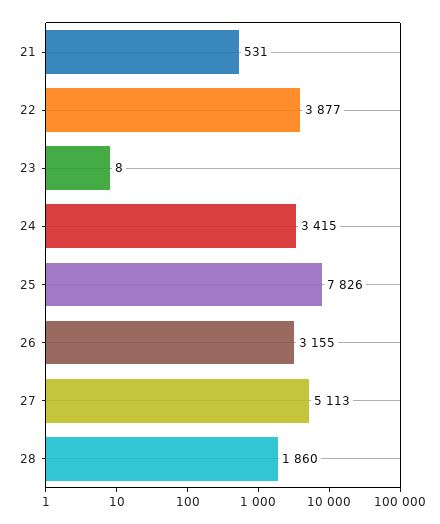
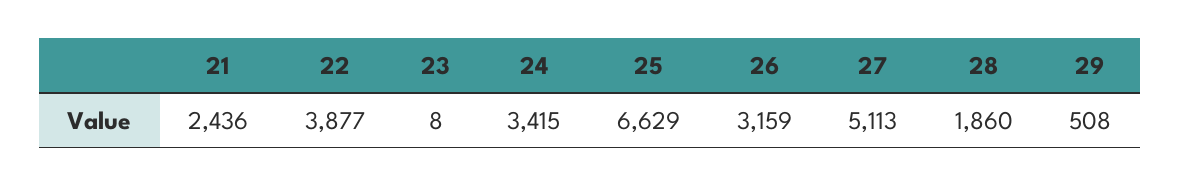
21: 531 -> 2436
25: 7826 -> 6629
26: 3155 -> 3159
29: none -> 508

